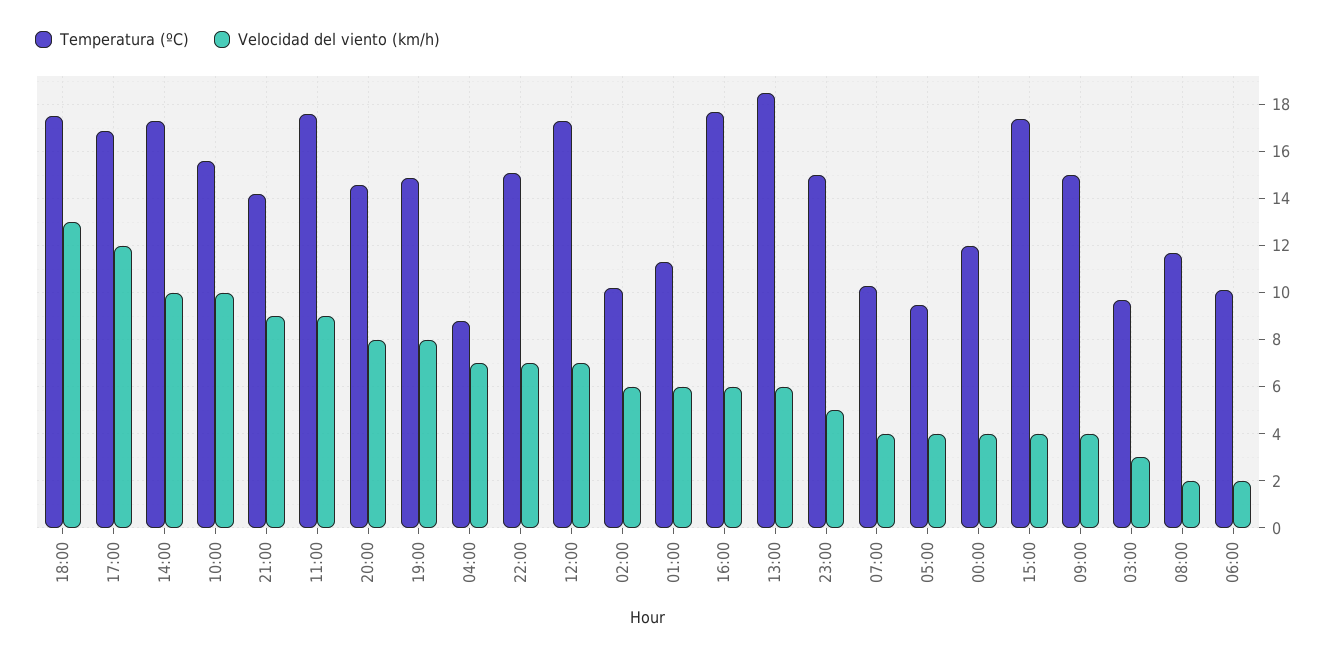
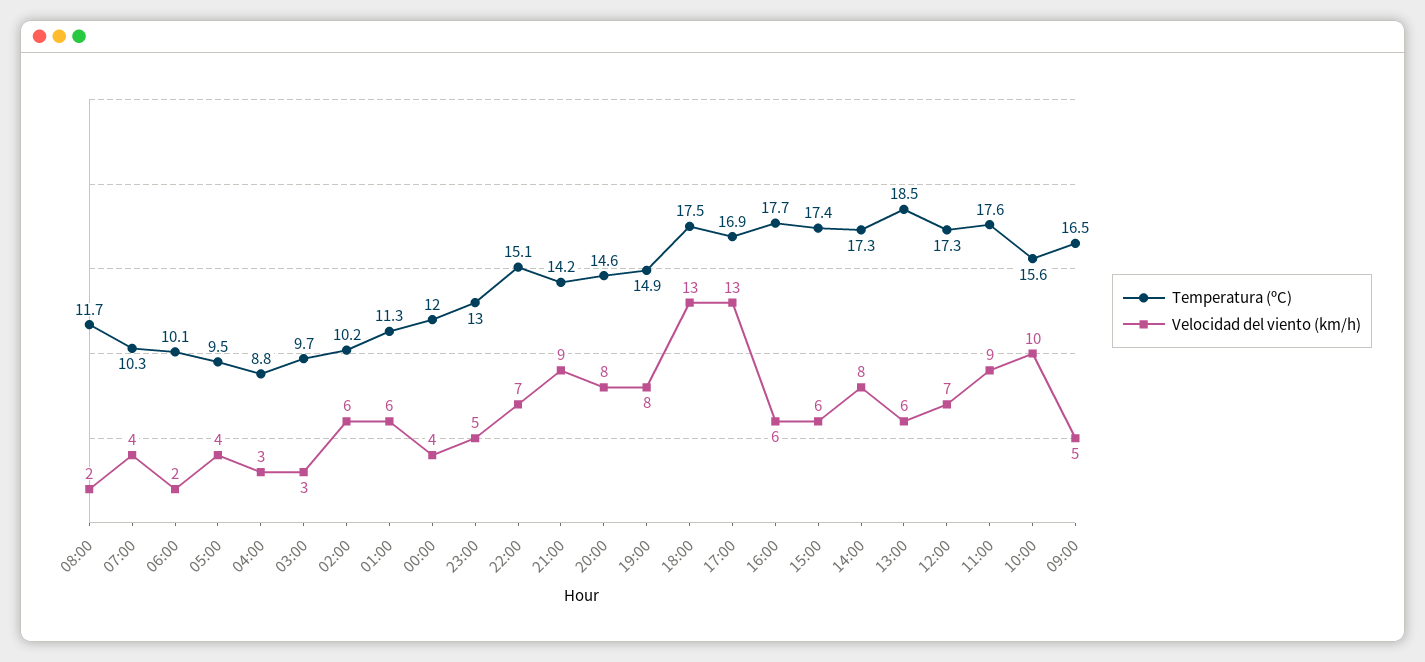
Velocidad del viento (km/h), 17:00: 12 -> 13
Velocidad del viento (km/h), 14:00: 10 -> 8
Velocidad del viento (km/h), 04:00: 7 -> 3
Temperatura (ºC), 23:00: 15 -> 13
Velocidad del viento (km/h), 15:00: 4 -> 6
Temperatura (ºC), 09:00: 15 -> 16.5
Velocidad del viento (km/h), 09:00: 4 -> 5

